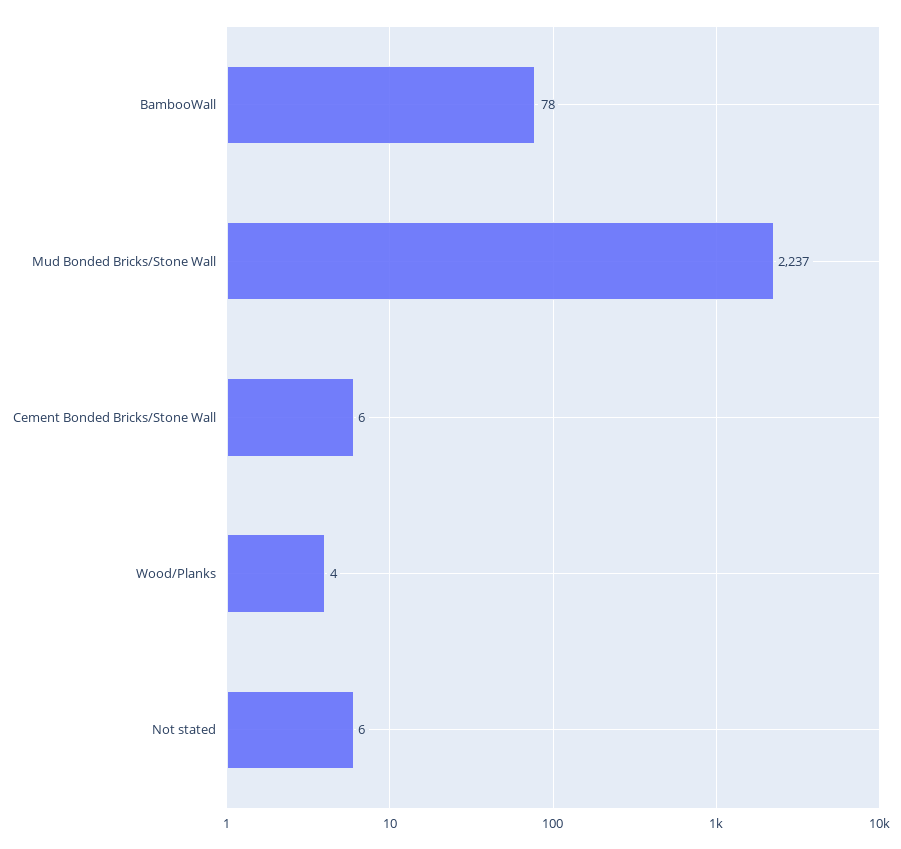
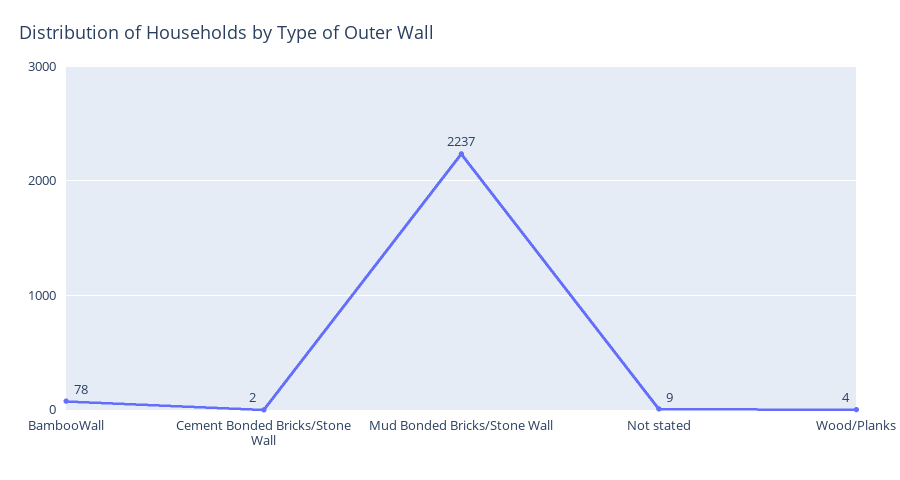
Cement Bonded Bricks/Stone Wall: 6 -> 2
Not stated: 6 -> 9

